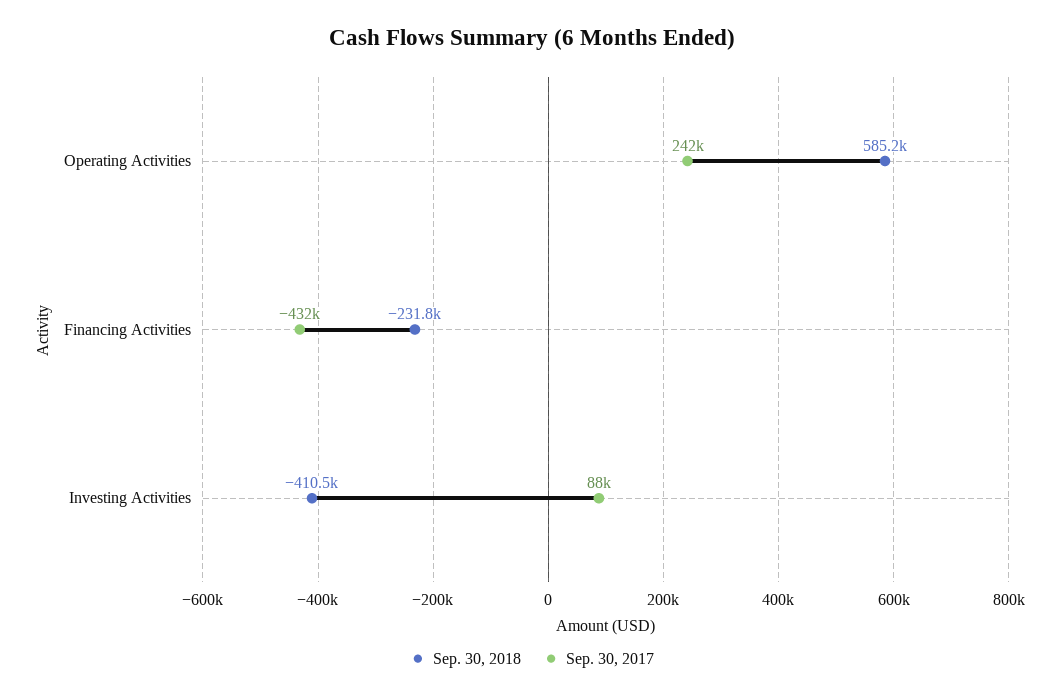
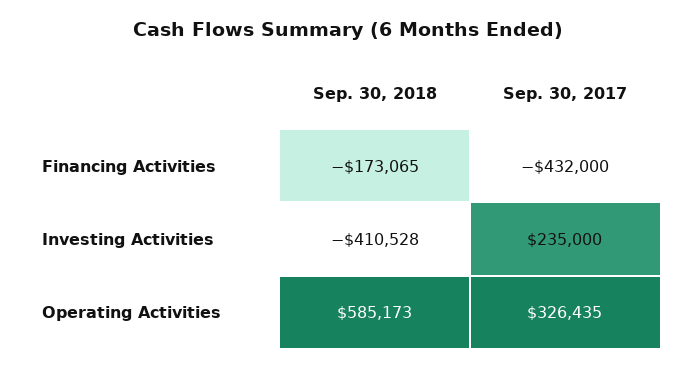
Sep. 30, 2017, Operating Activities: 242000 -> 326435
Sep. 30, 2018, Financing Activities: -231800 -> -173065
Sep. 30, 2017, Investing Activities: 88000 -> 235000

